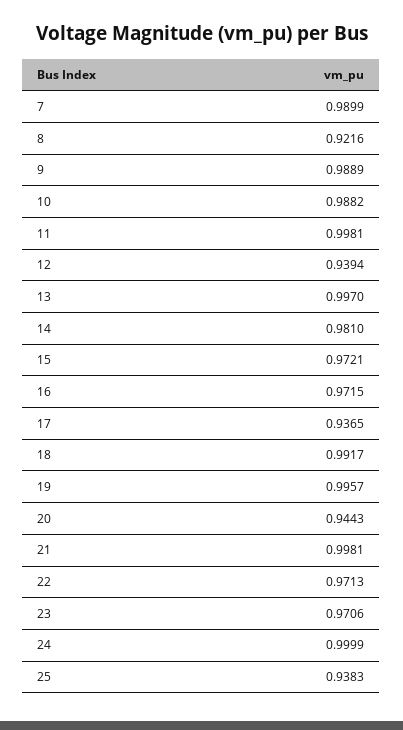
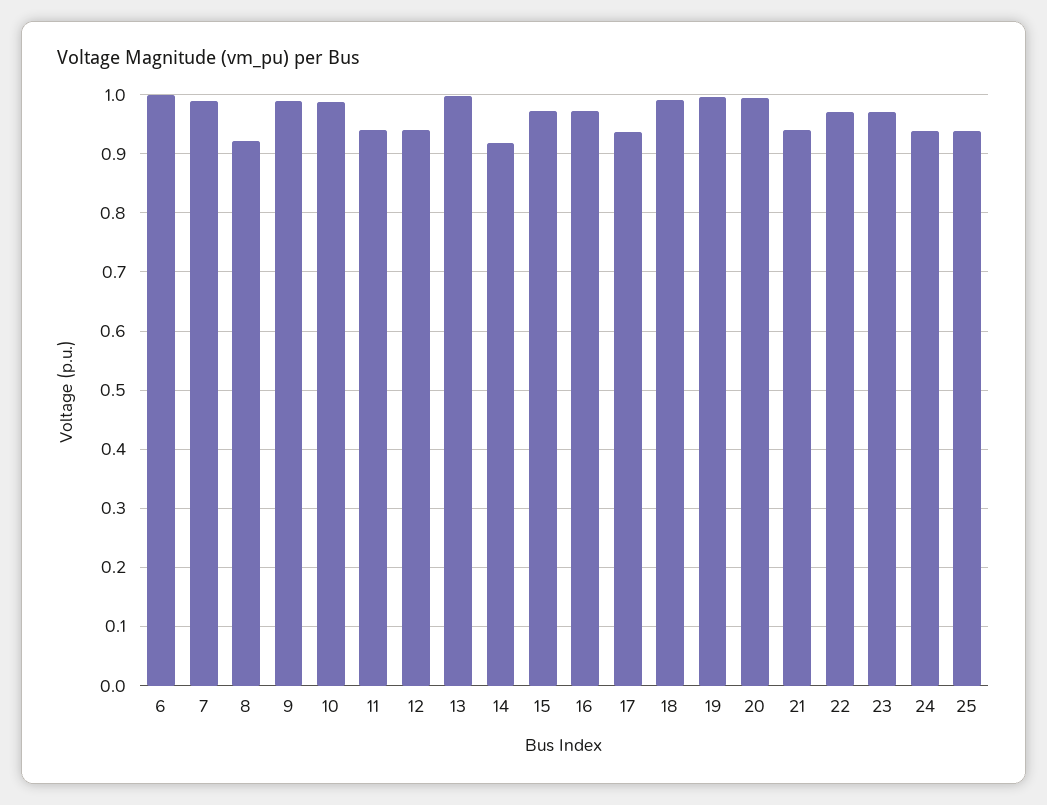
11: 0.9981 -> 0.94
14: 0.981 -> 0.92
20: 0.9443 -> 1
21: 0.9981 -> 0.94
24: 0.9999 -> 0.94
6: none -> 1

